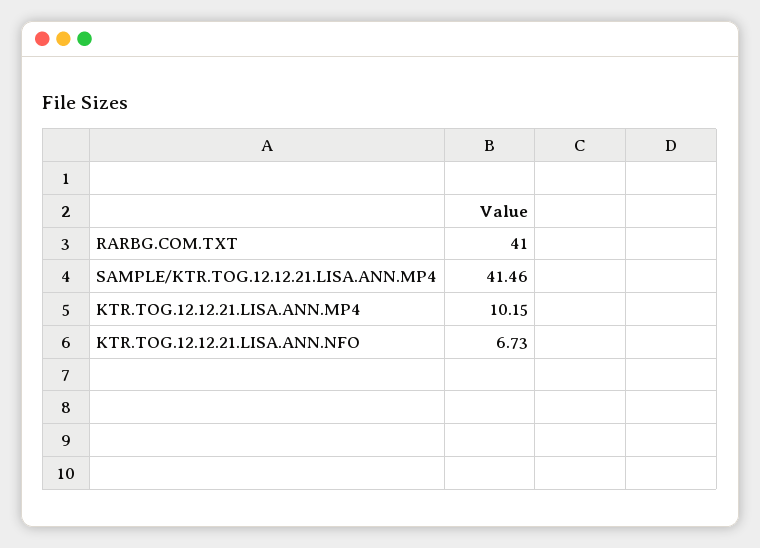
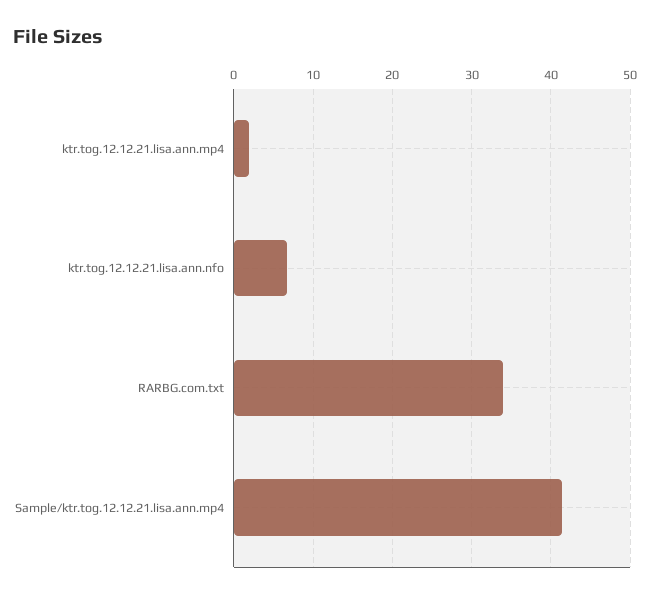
RARBG.COM.TXT: 41 -> 34
KTR.TOG.12.12.21.LISA.ANN.MP4: 10.15 -> 2

